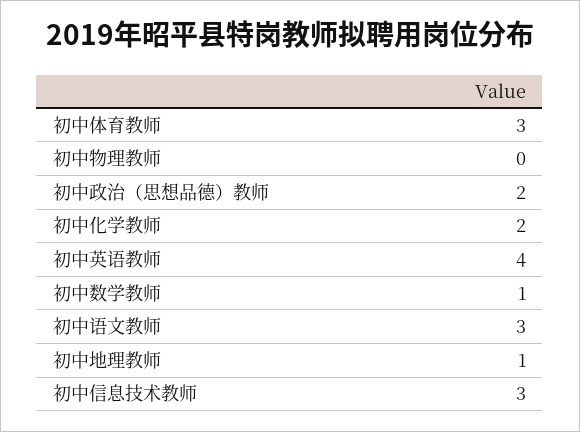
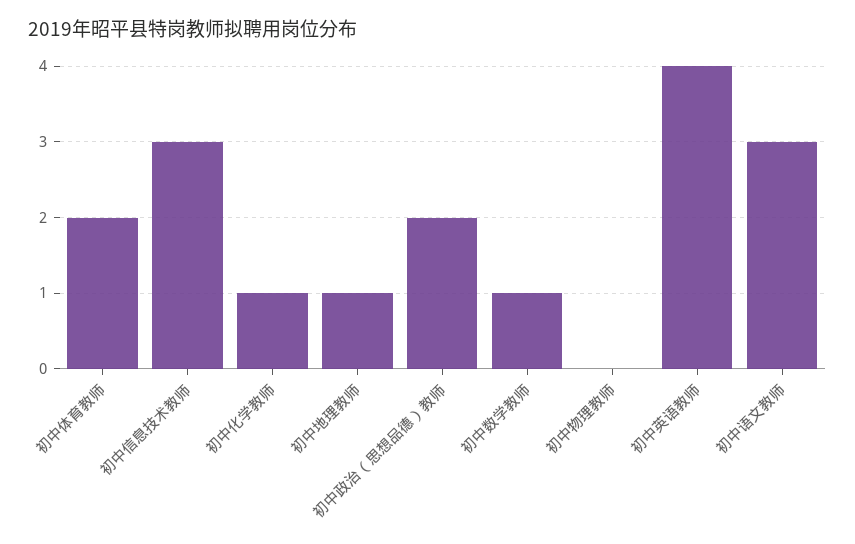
初中体育教师: 3 -> 2
初中化学教师: 2 -> 1

